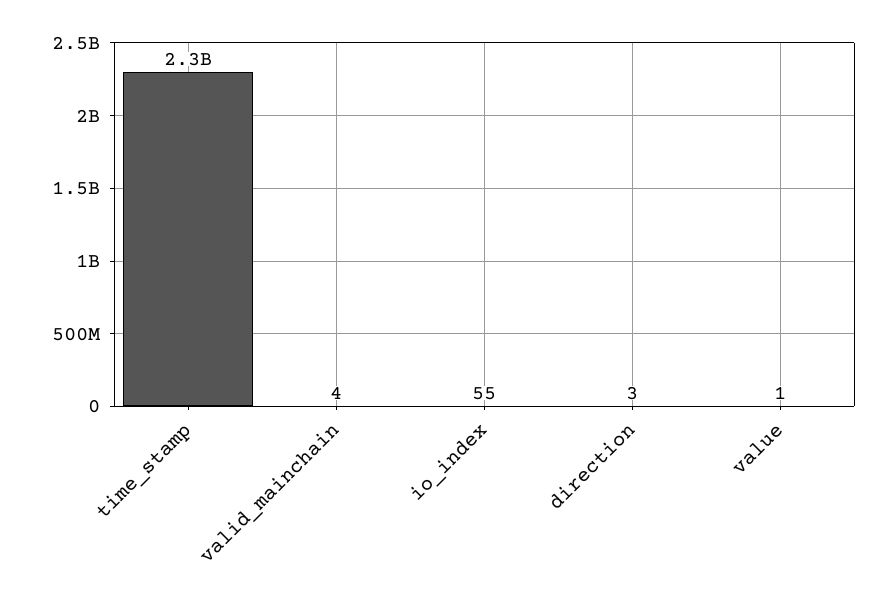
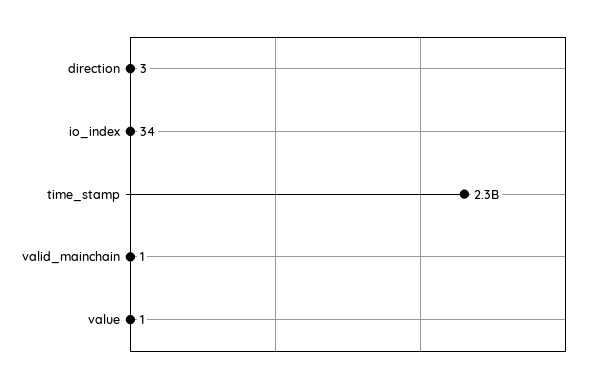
valid_mainchain: 4 -> 1
io_index: 55 -> 34

